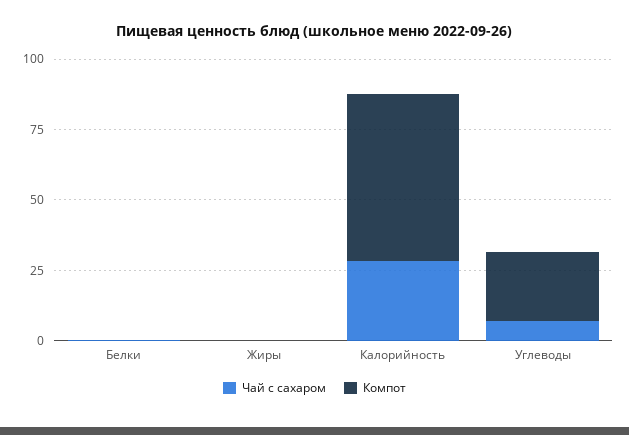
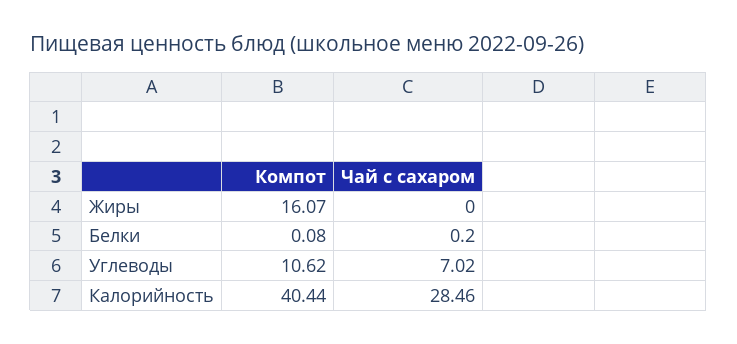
Компот, Жиры: 0 -> 16.07
Компот, Калорийность: 60 -> 40.44
Компот, Углеводы: 25 -> 10.62

